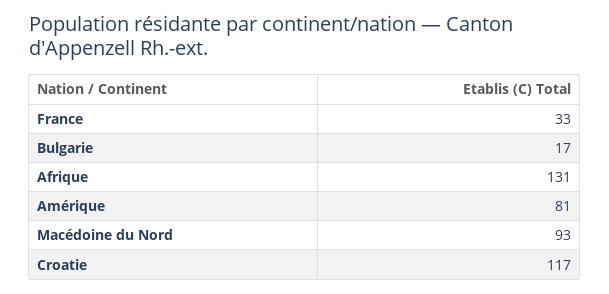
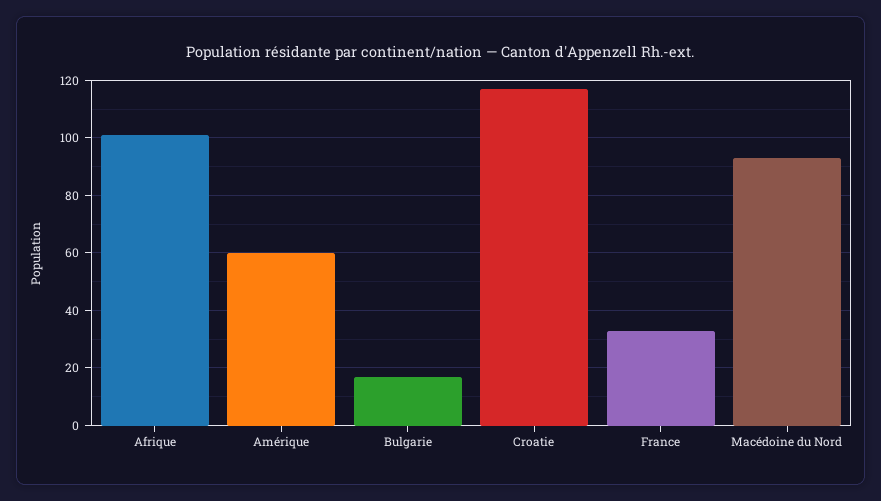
Afrique: 131 -> 100
Amérique: 81 -> 60

